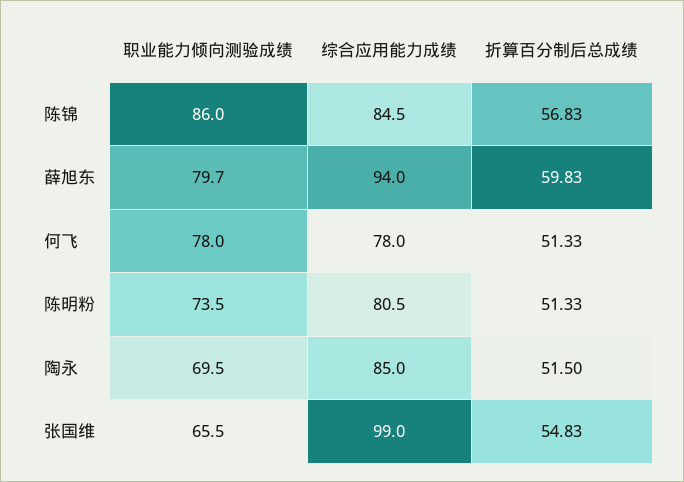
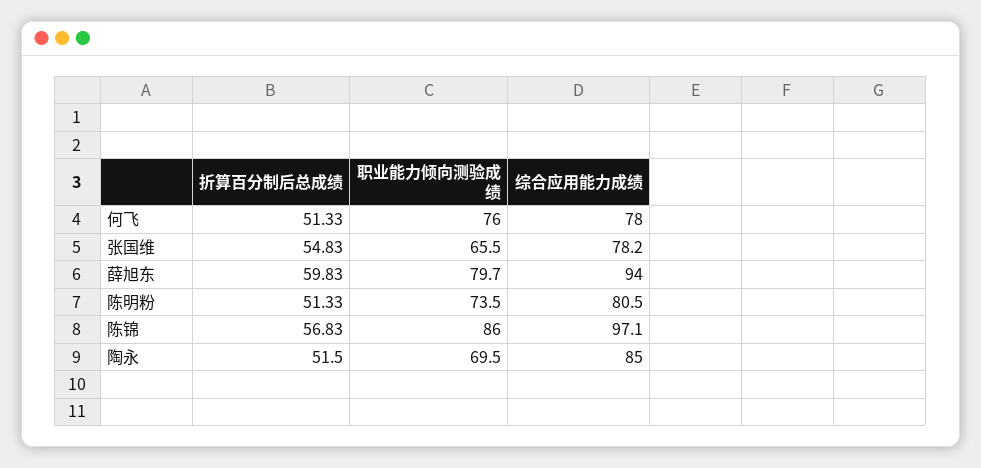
综合应用能力成绩, 陈锦: 84.5 -> 97.1
职业能力倾向测验成绩, 何飞: 78 -> 76
综合应用能力成绩, 张国维: 99 -> 78.2

